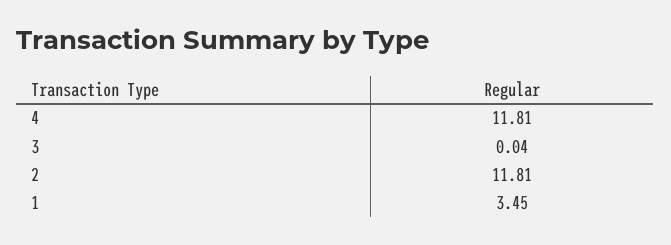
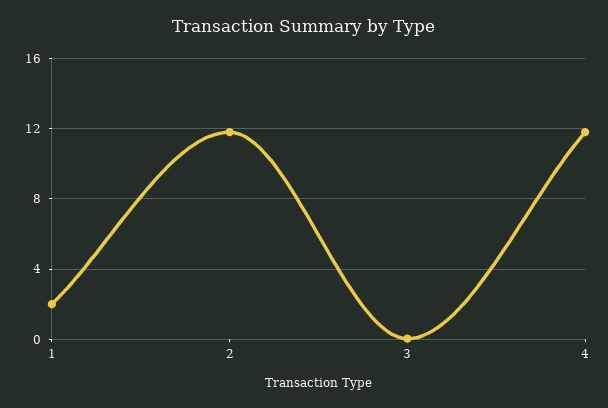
1: 3.45 -> 2

